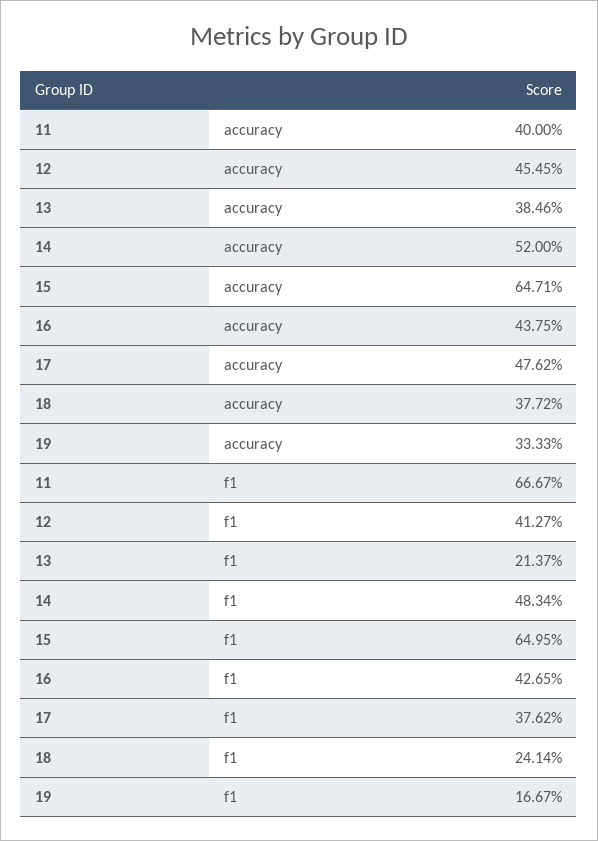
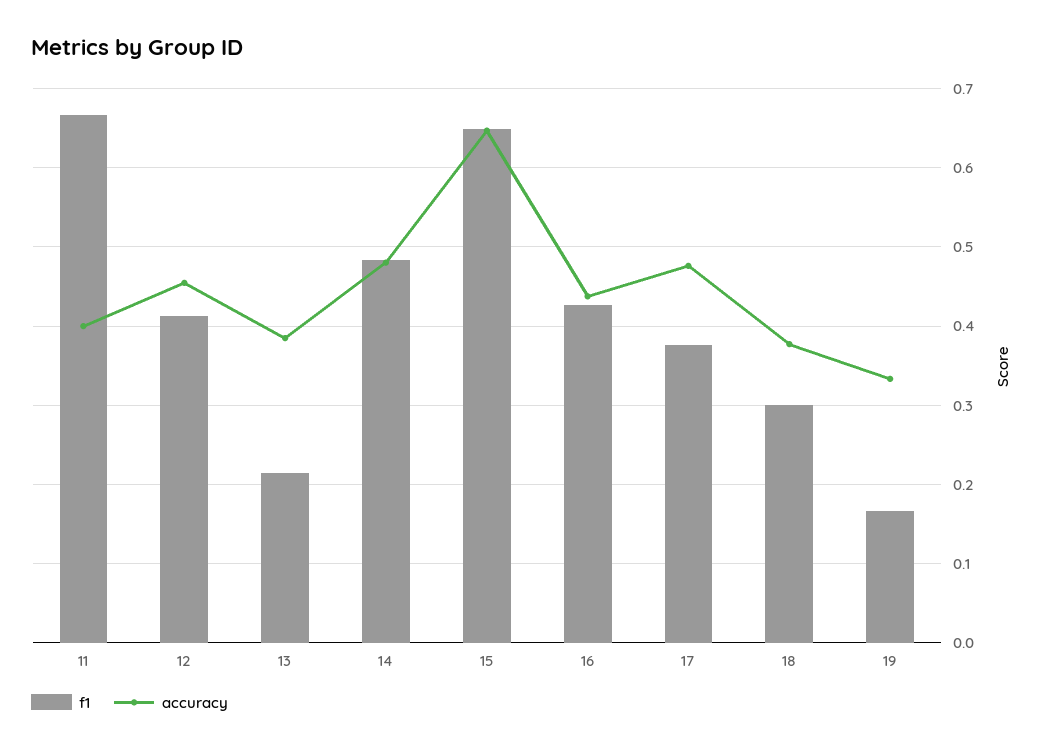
accuracy, 14: 0.52 -> 0.48
f1, 18: 0.2414 -> 0.3

